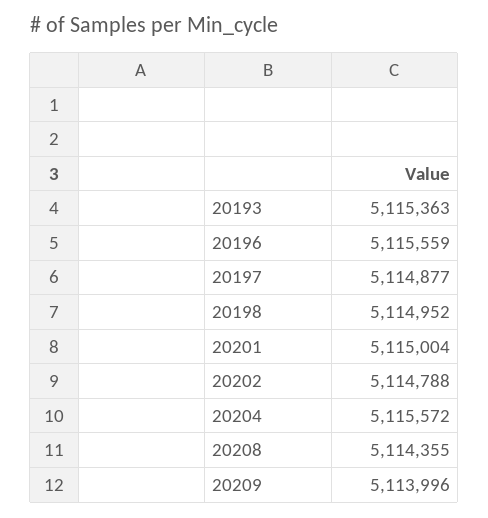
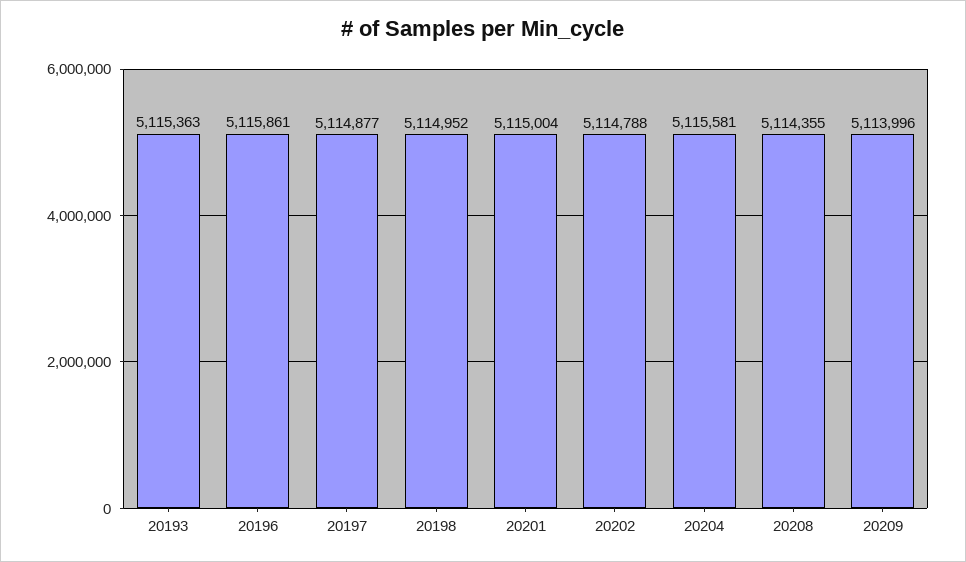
20196: 5115559 -> 5115861
20204: 5115572 -> 5115581

